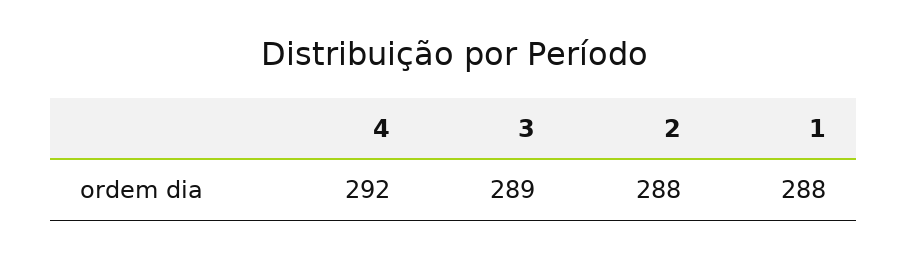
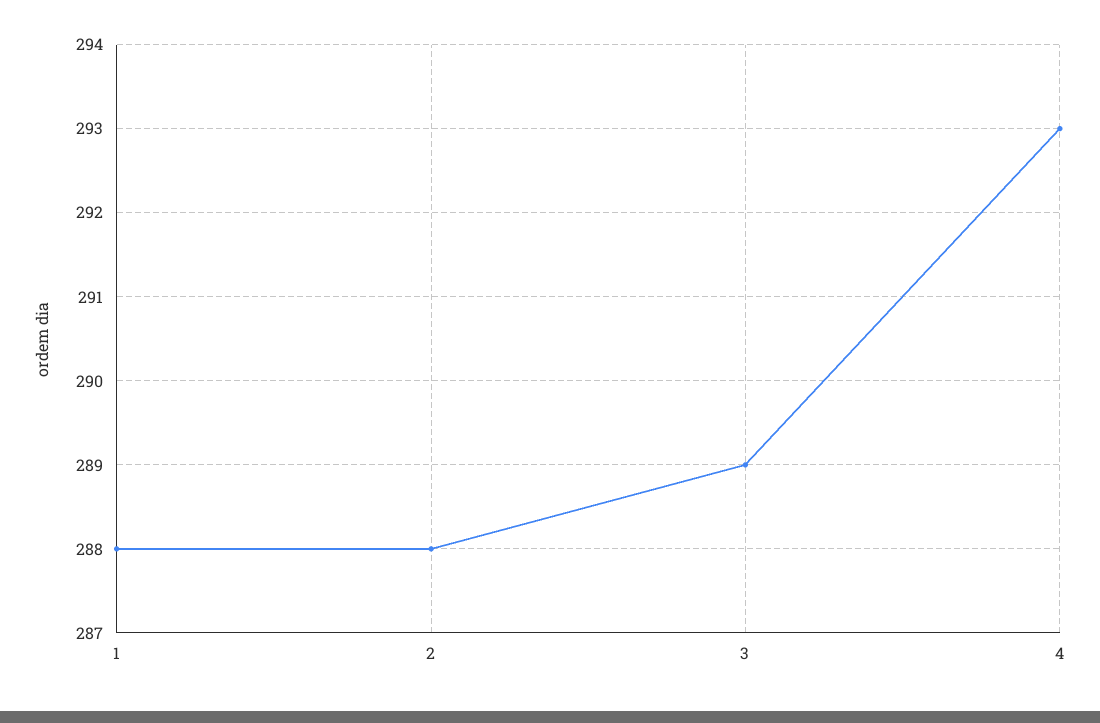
4: 292 -> 293

